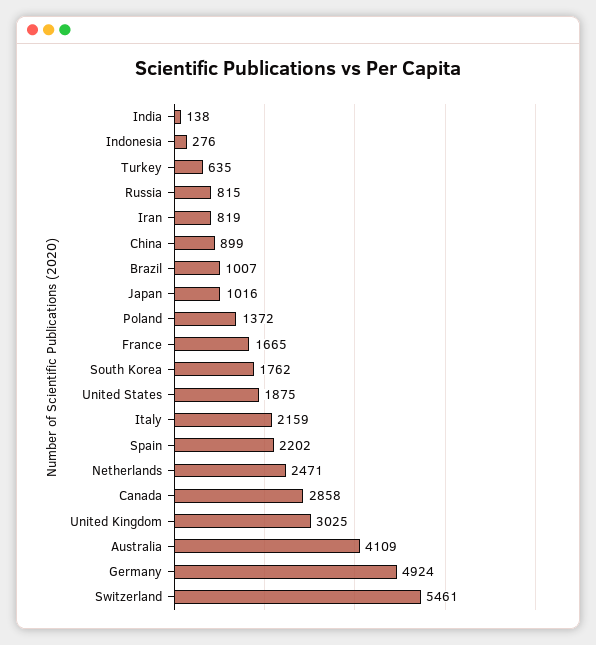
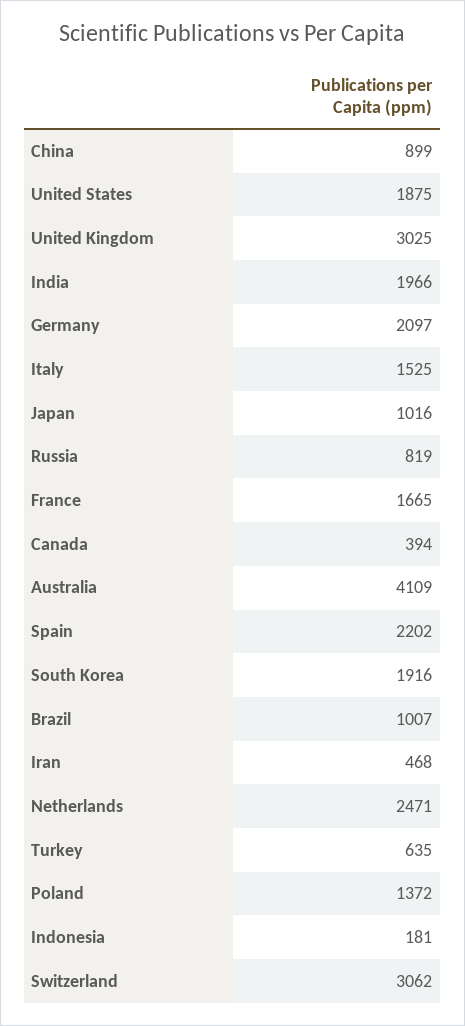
India: 138 -> 1966
Indonesia: 276 -> 181
Russia: 815 -> 819
Iran: 819 -> 468
South Korea: 1762 -> 1916
Italy: 2159 -> 1525
Canada: 2858 -> 394
Germany: 4924 -> 2097
Switzerland: 5461 -> 3062

